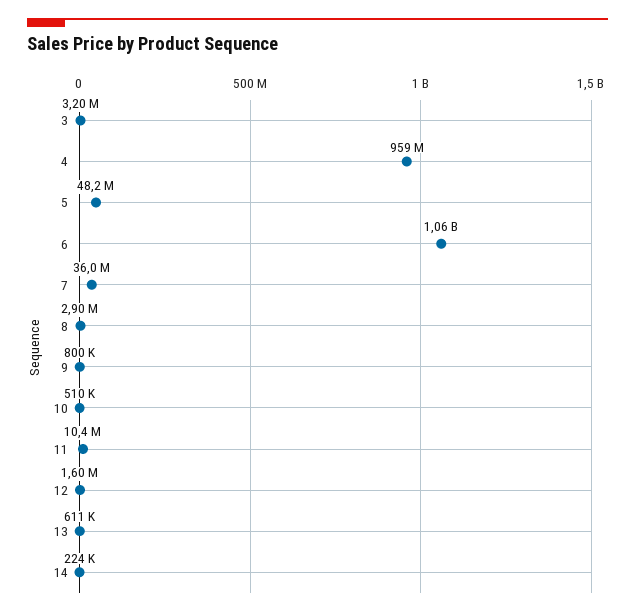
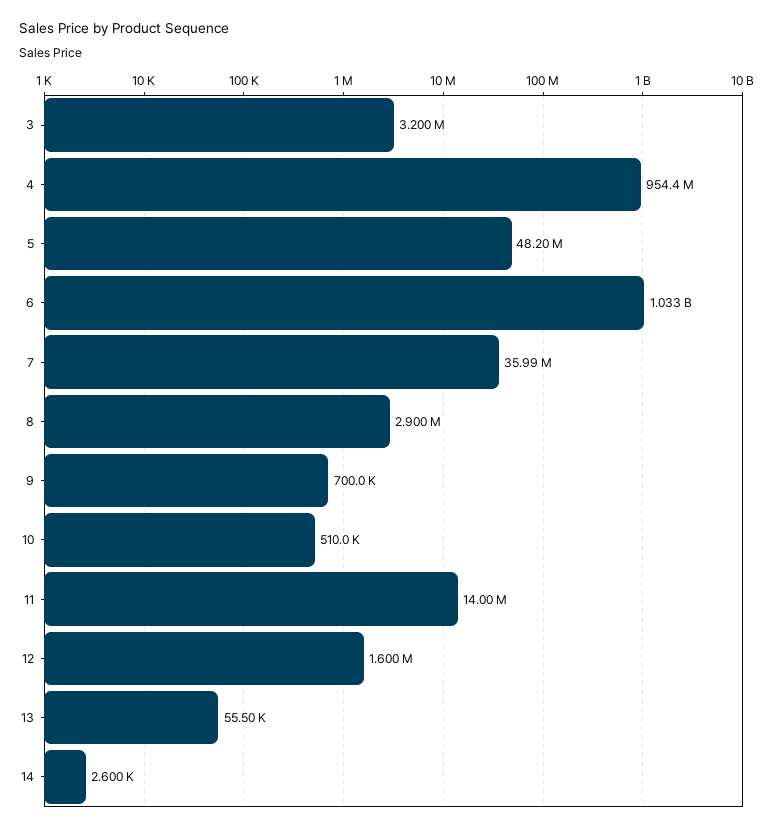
4: 959000000 -> 954400000
6: 1060000000 -> 1033000000
9: 800000 -> 700000
11: 10400000 -> 14000000
13: 611000 -> 55500
14: 224000 -> 2600

